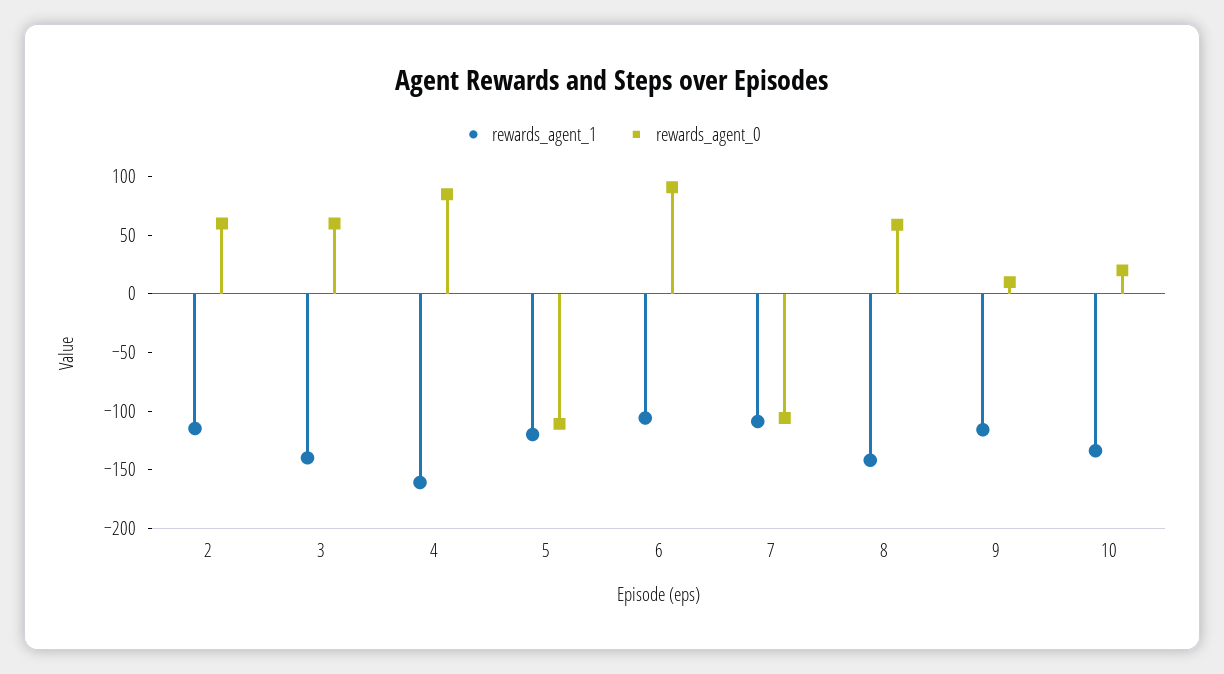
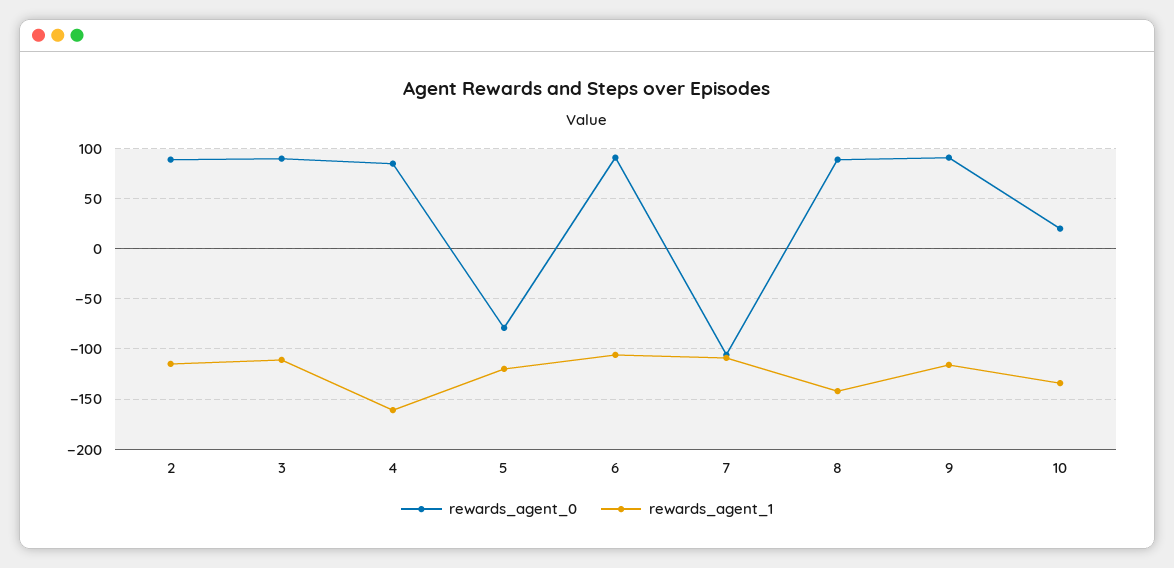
rewards_agent_0, 2: 60 -> 90
rewards_agent_1, 3: -140 -> -110
rewards_agent_0, 3: 60 -> 90
rewards_agent_0, 5: -110 -> -80
rewards_agent_0, 8: 60 -> 90
rewards_agent_0, 9: 10 -> 90

